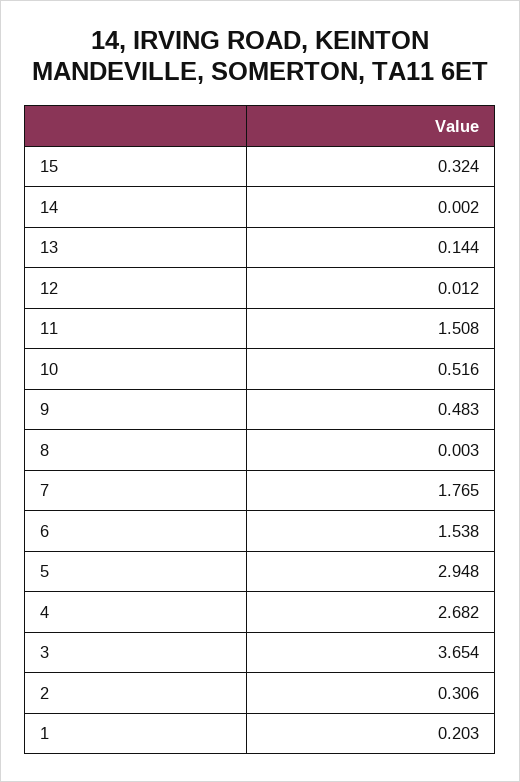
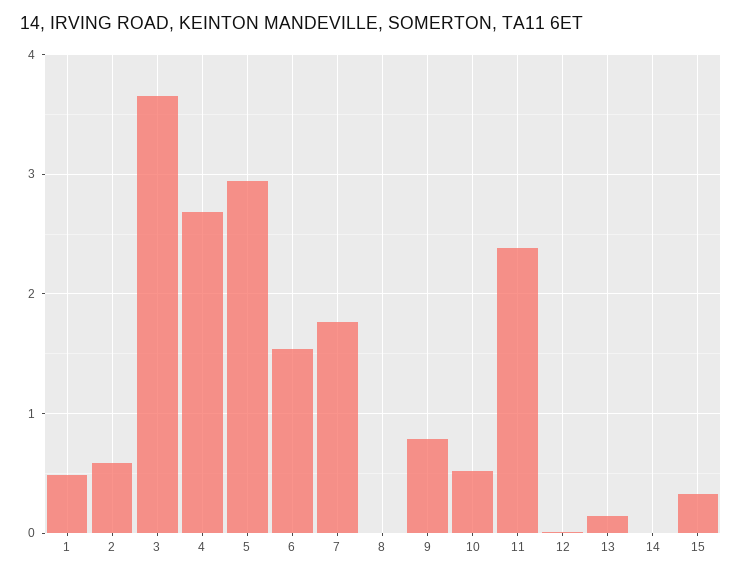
11: 1.508 -> 2.4
9: 0.483 -> 0.8
2: 0.306 -> 0.6
1: 0.203 -> 0.5

